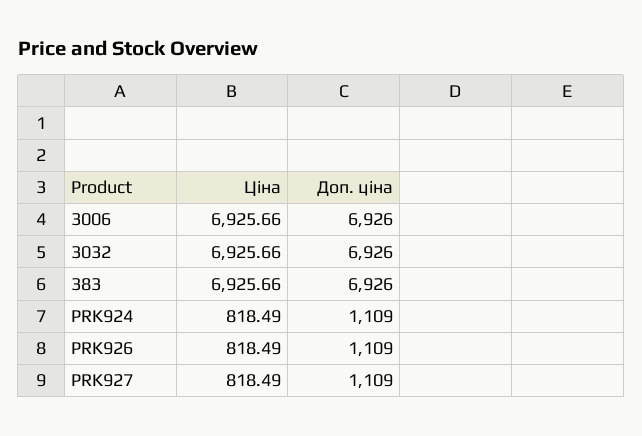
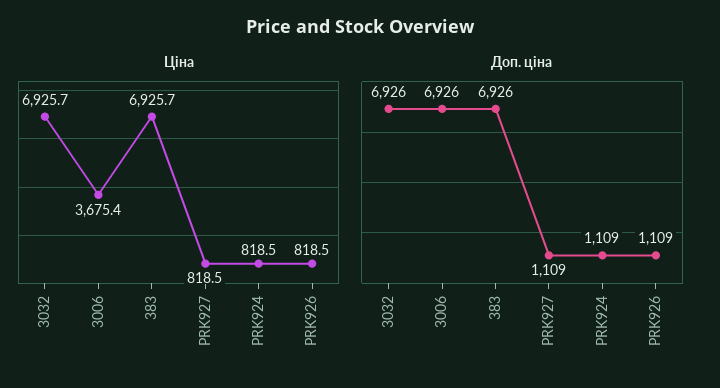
Ціна, 3006: 6925.66 -> 3675.4

